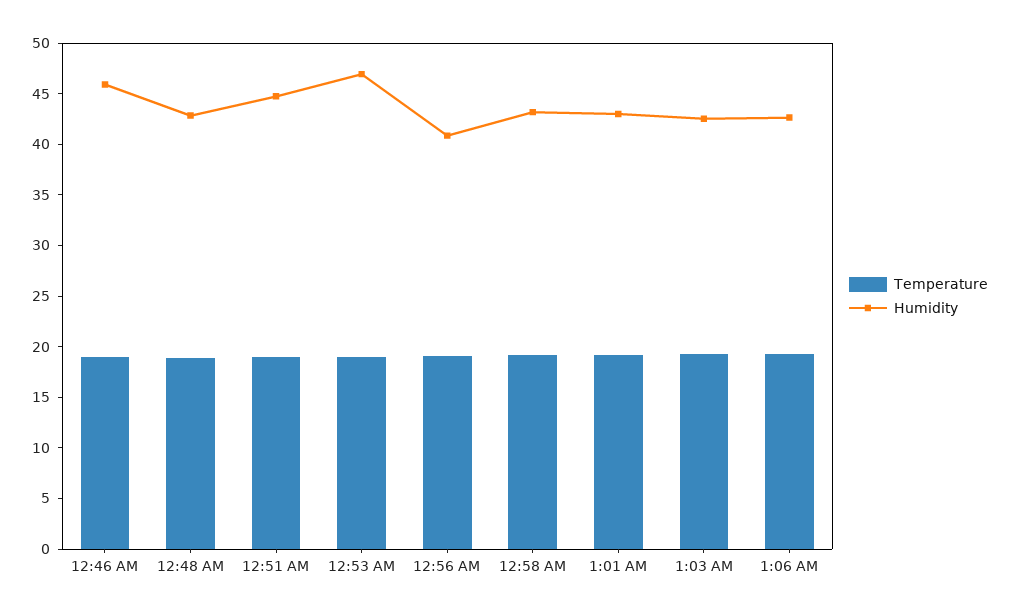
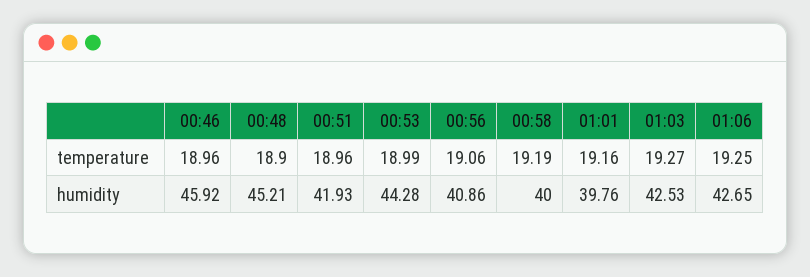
Humidity, 12:48 AM: 43 -> 45.21
Humidity, 12:51 AM: 45 -> 41.93
Humidity, 12:53 AM: 47 -> 44.28
Humidity, 12:58 AM: 43 -> 40
Humidity, 1:01 AM: 43 -> 39.76

